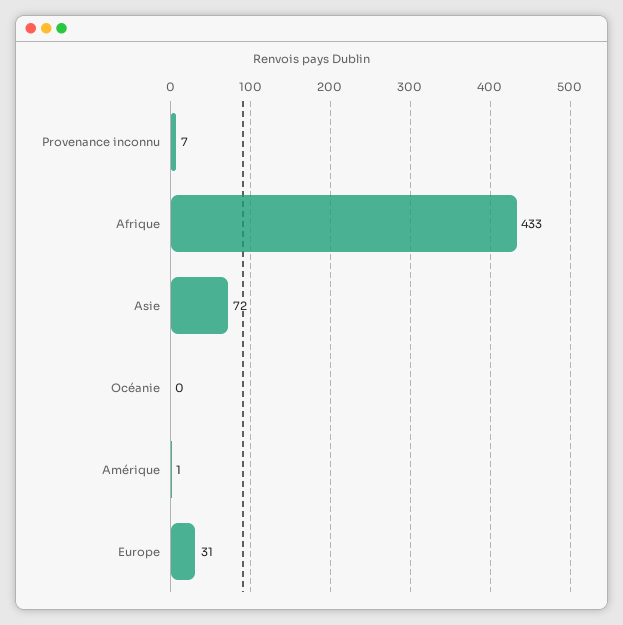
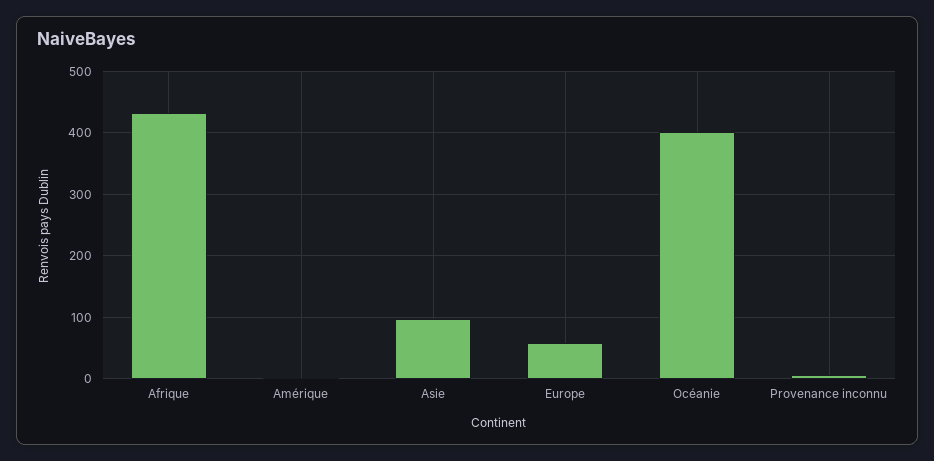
Asie: 72 -> 100
Océanie: 0 -> 400
Europe: 31 -> 60

